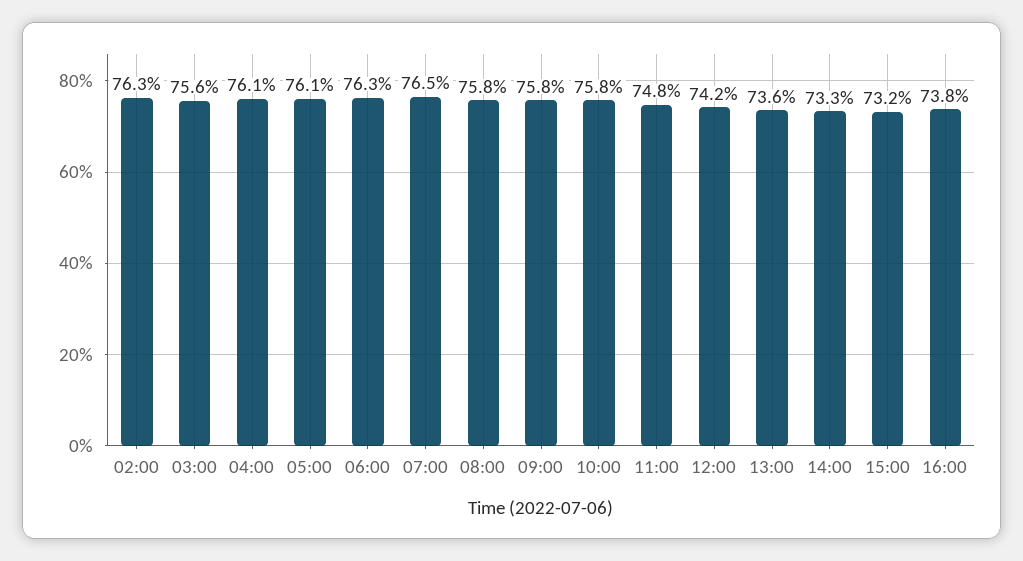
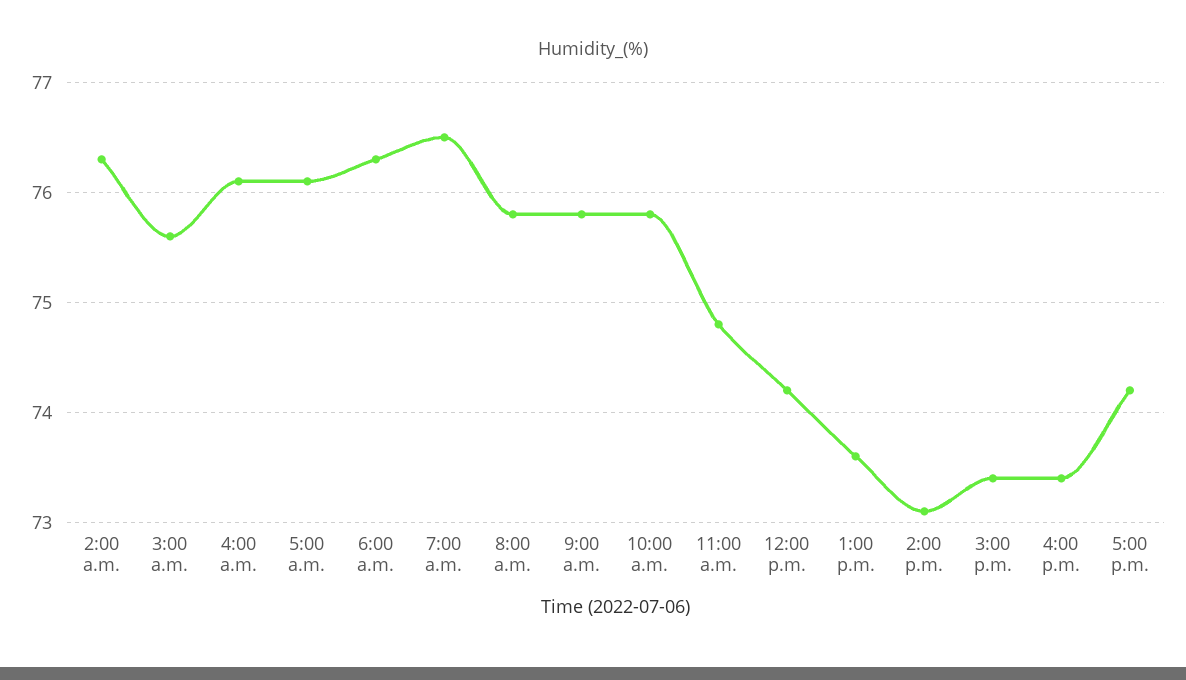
14:00: 73.3 -> 73.1
15:00: 73.2 -> 73.4
16:00: 73.8 -> 73.4
5:00 p.m.: none -> 74.2

